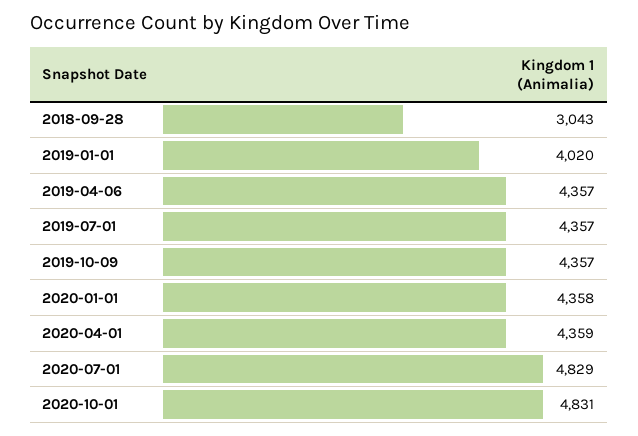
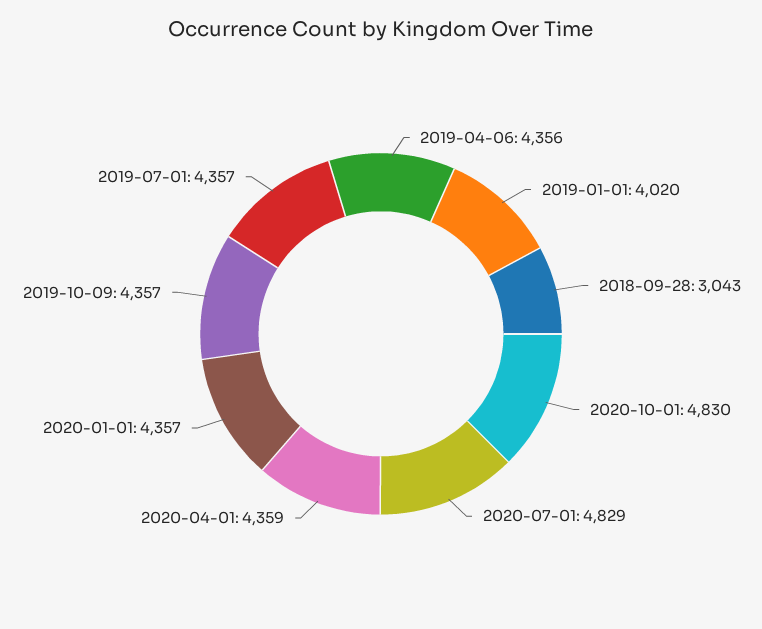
2019-04-06: 4357 -> 4356
2020-01-01: 4358 -> 4357
2020-10-01: 4831 -> 4830

